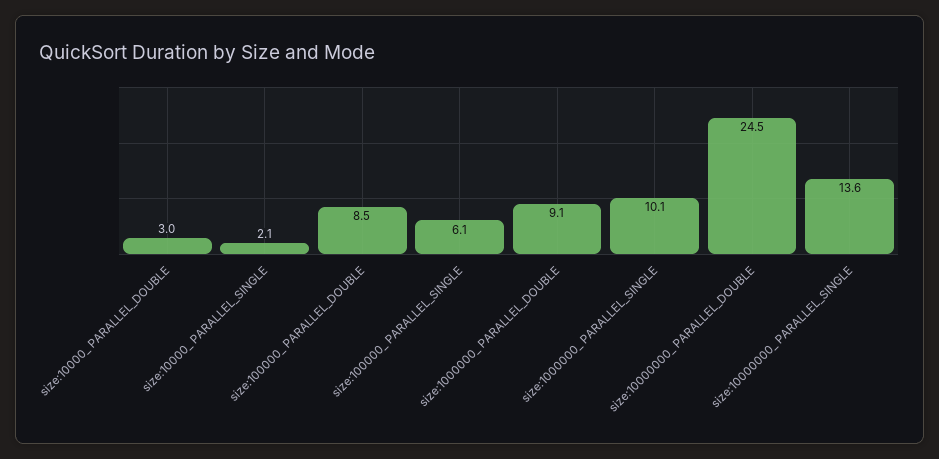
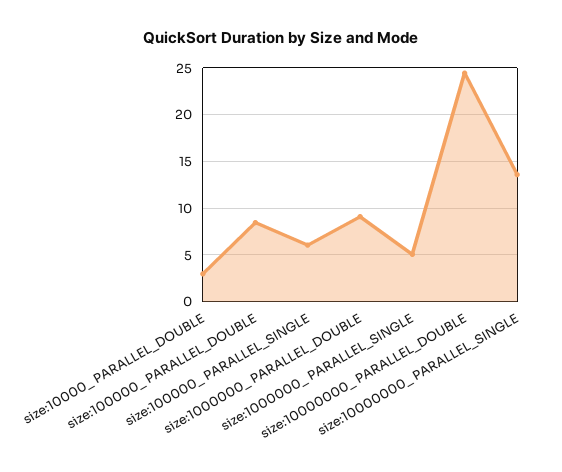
size:10000_ PARALLEL_SINGLE: 2.1 -> none
size:1000000_ PARALLEL_SINGLE: 10.1 -> 5

